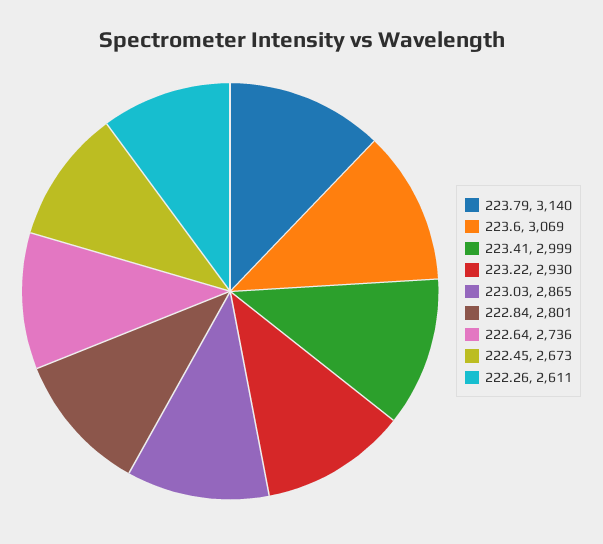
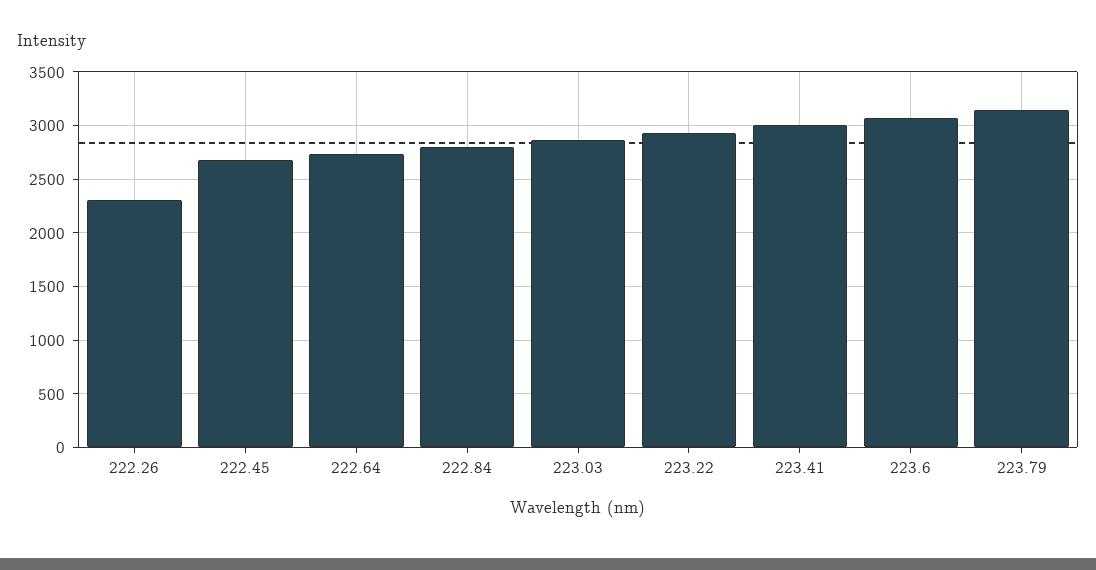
222.26: 2611 -> 2300

